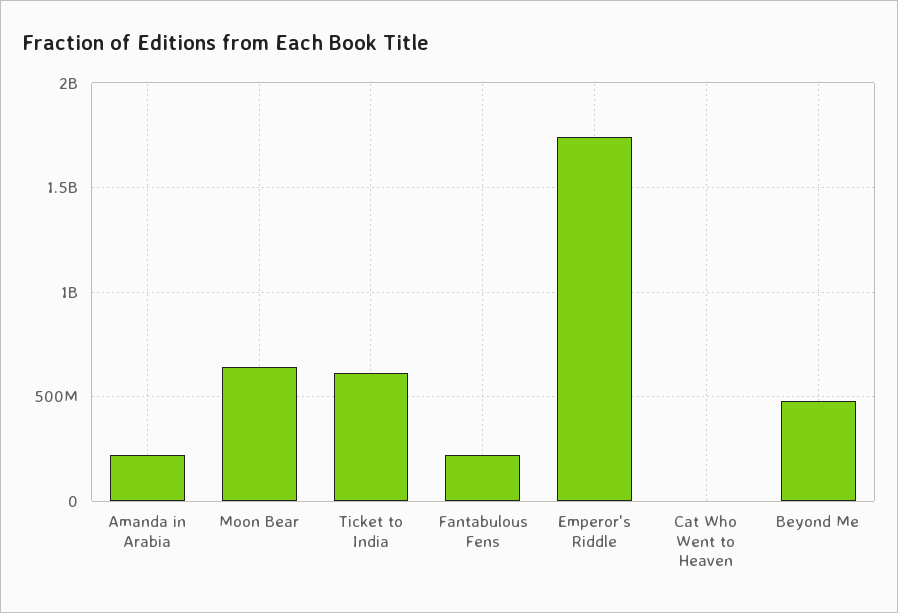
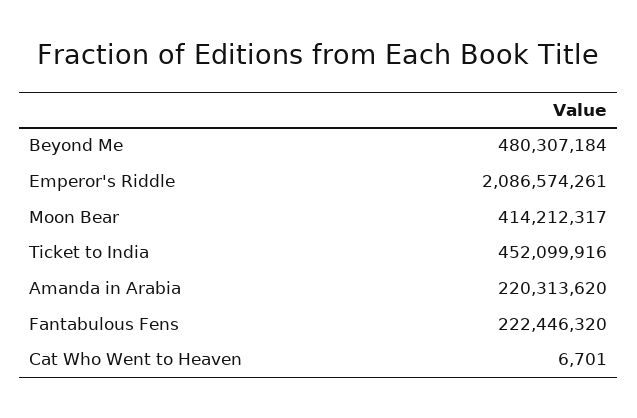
Moon Bear: 650000000 -> 414212317
Ticket to India: 600000000 -> 452099916
Emperor's Riddle: 1750000000 -> 2086574261

